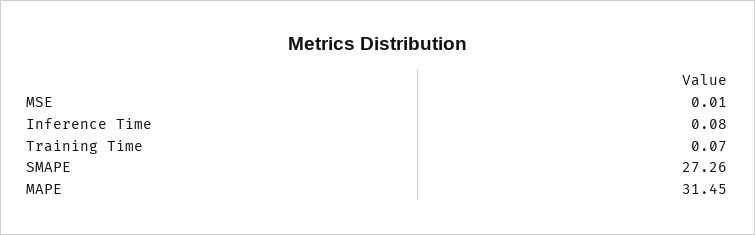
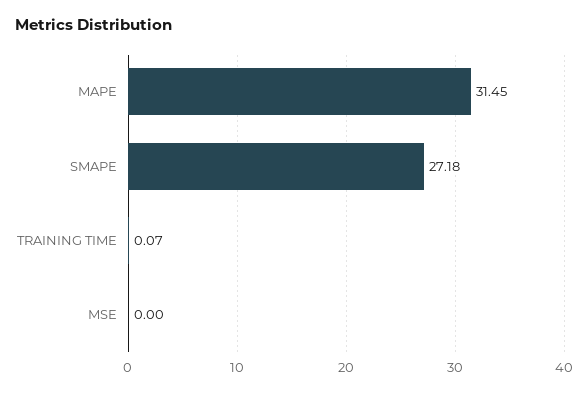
MSE: 0.01 -> 0
Inference Time: 0.08 -> none
SMAPE: 27.26 -> 27.18

